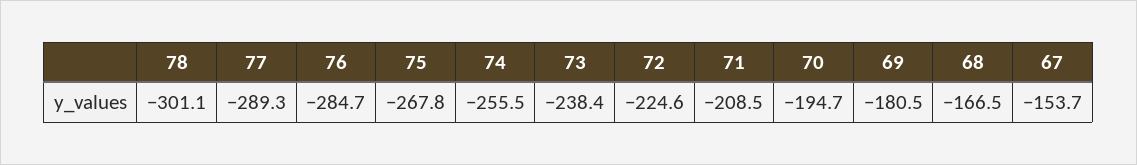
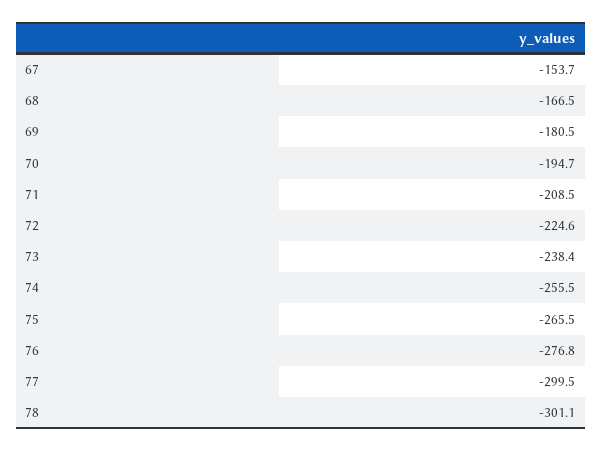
77: -289.3 -> -299.5
76: -284.7 -> -276.8
75: -267.8 -> -265.5

